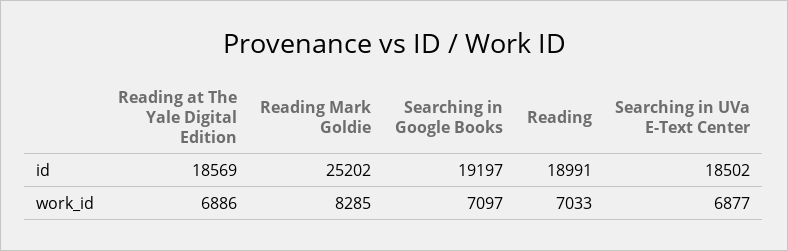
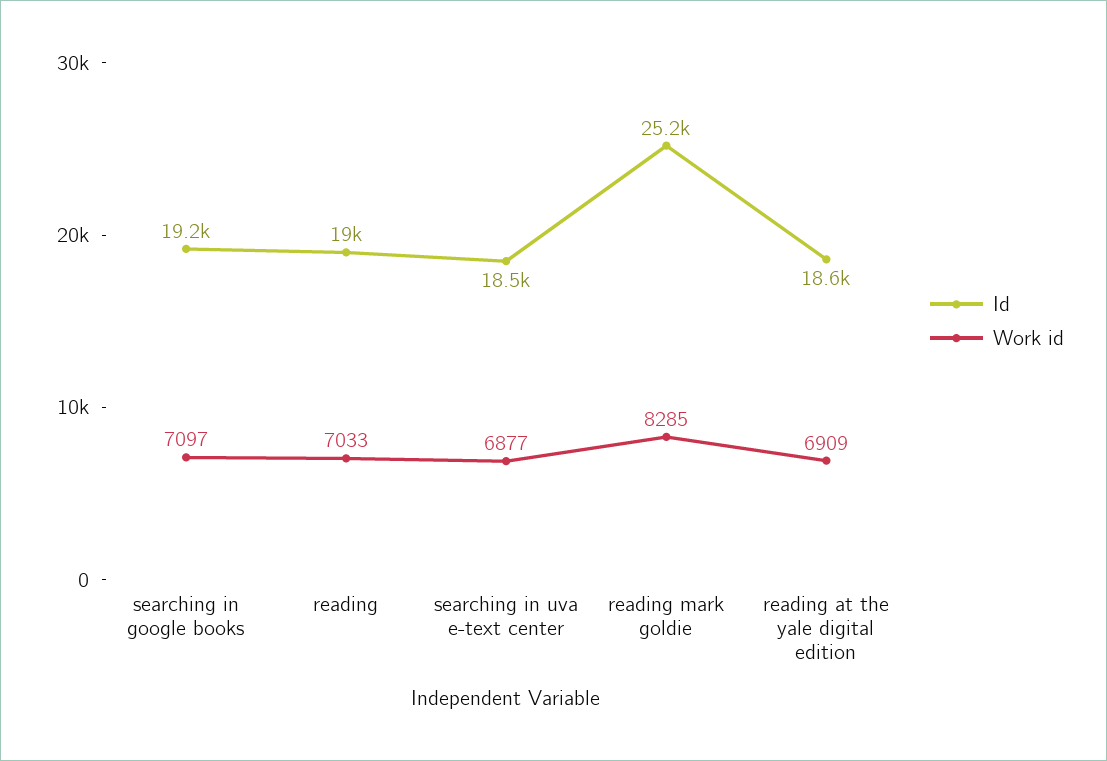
work_id, Reading at The Yale Digital Edition: 6886 -> 6909

